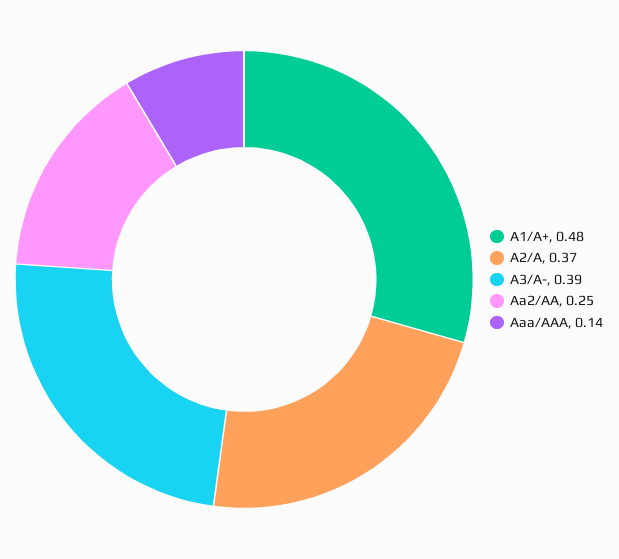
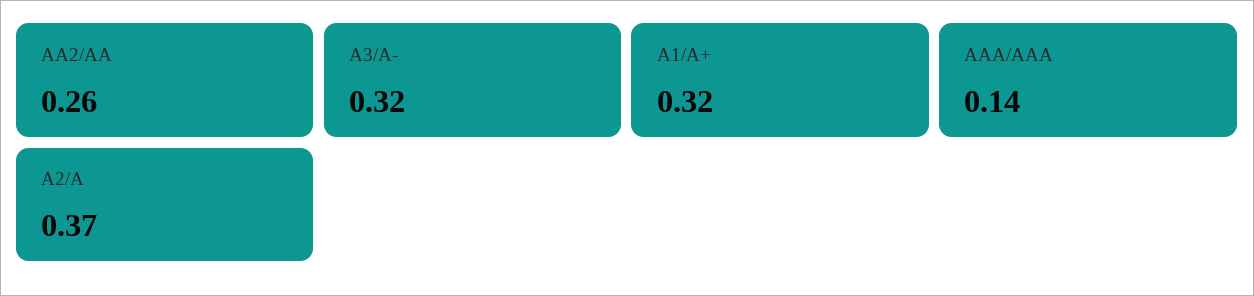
A1/A+: 0.48 -> 0.32
A3/A-: 0.39 -> 0.32
Aa2/AA: 0.25 -> 0.26

